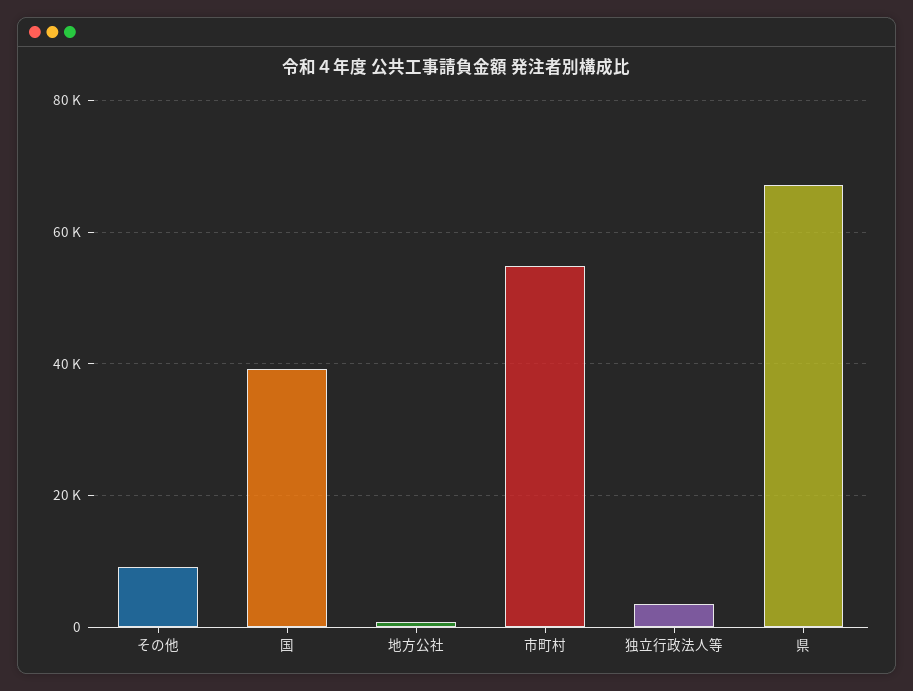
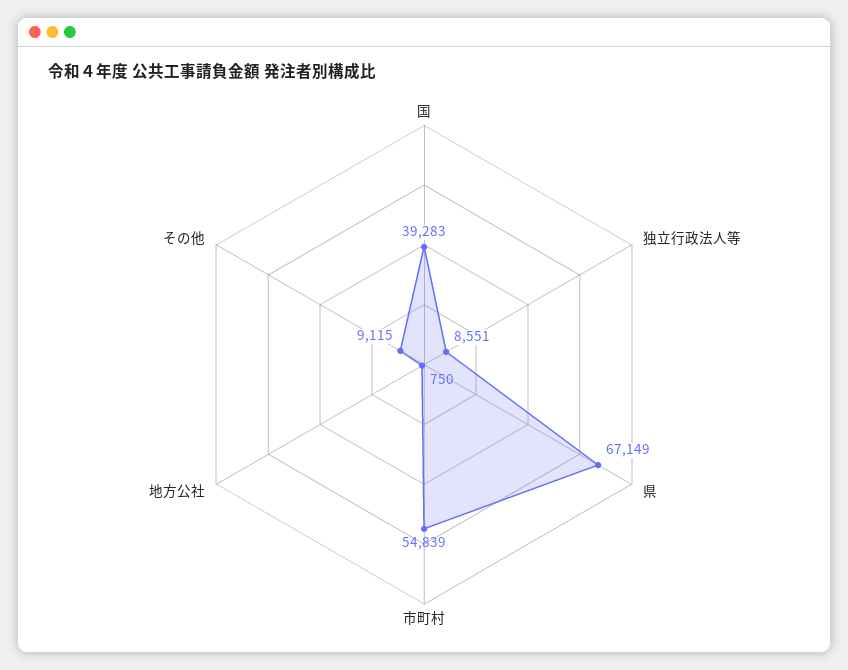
独立行政法人等: 4000 -> 8551

